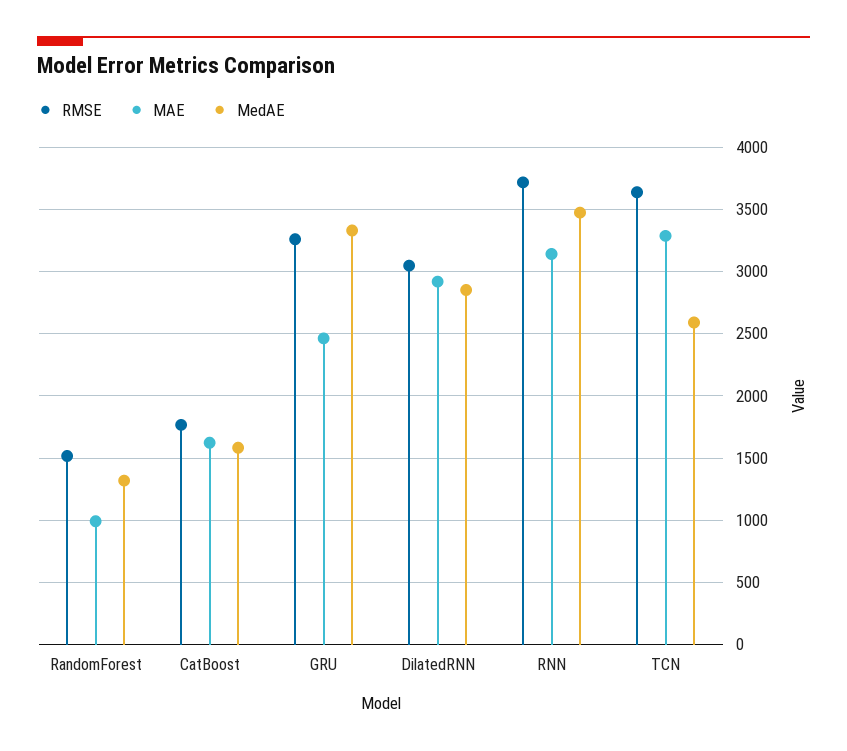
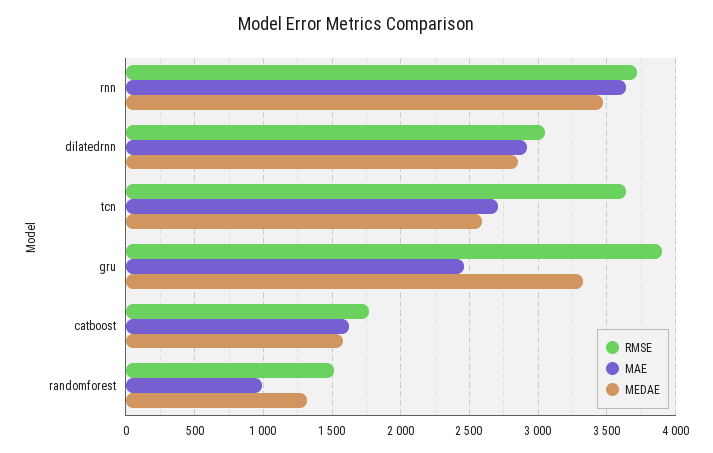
RMSE, GRU: 3250 -> 3900
MAE, RNN: 3150 -> 3650
MAE, TCN: 3300 -> 2700

